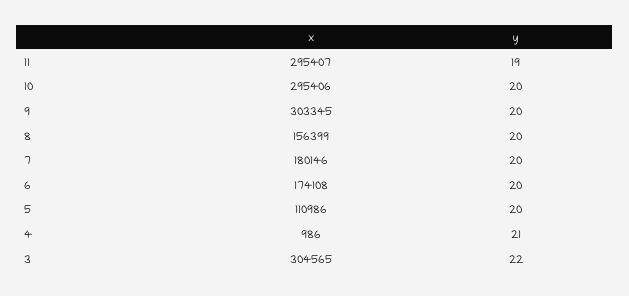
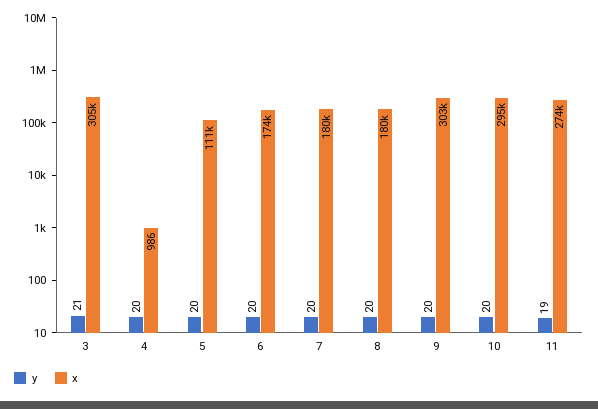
x, 11: 295407 -> 274000
x, 8: 156399 -> 180000
y, 4: 21 -> 20
y, 3: 22 -> 21

